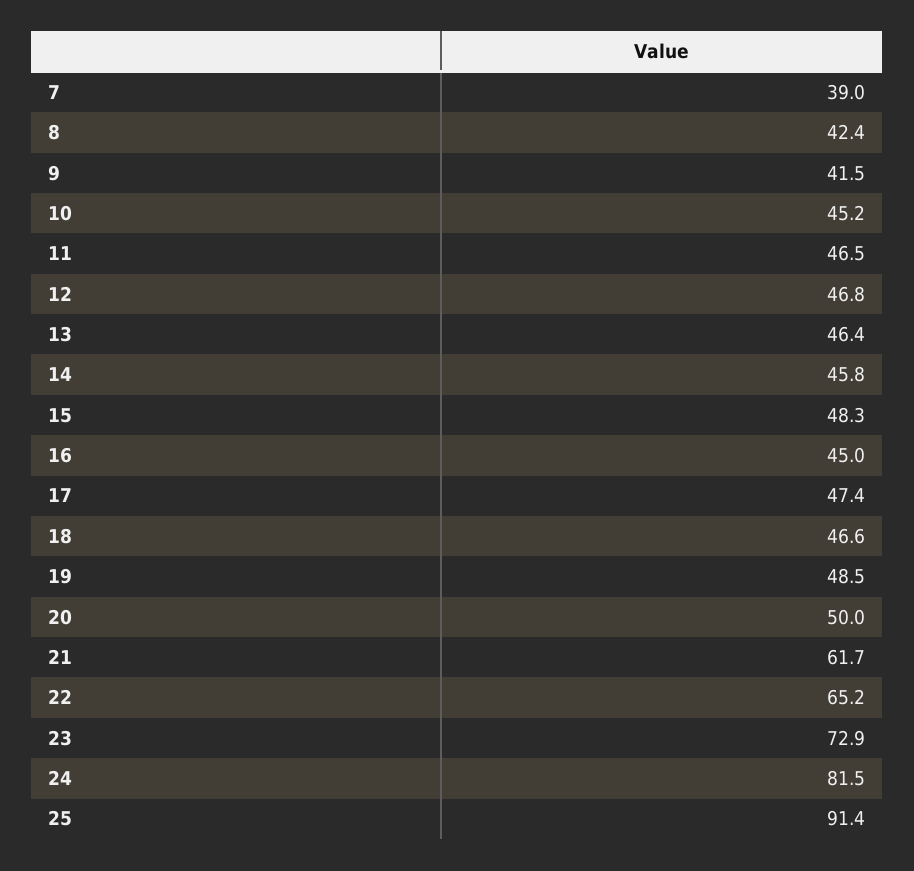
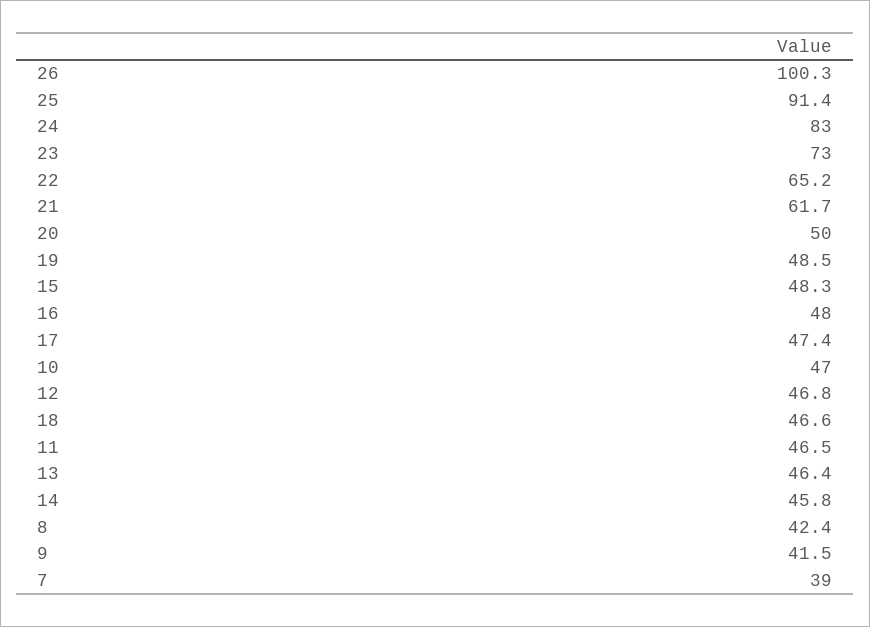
10: 45.2 -> 47
16: 45 -> 48
23: 72.9 -> 73
24: 81.5 -> 83
26: none -> 100.3

